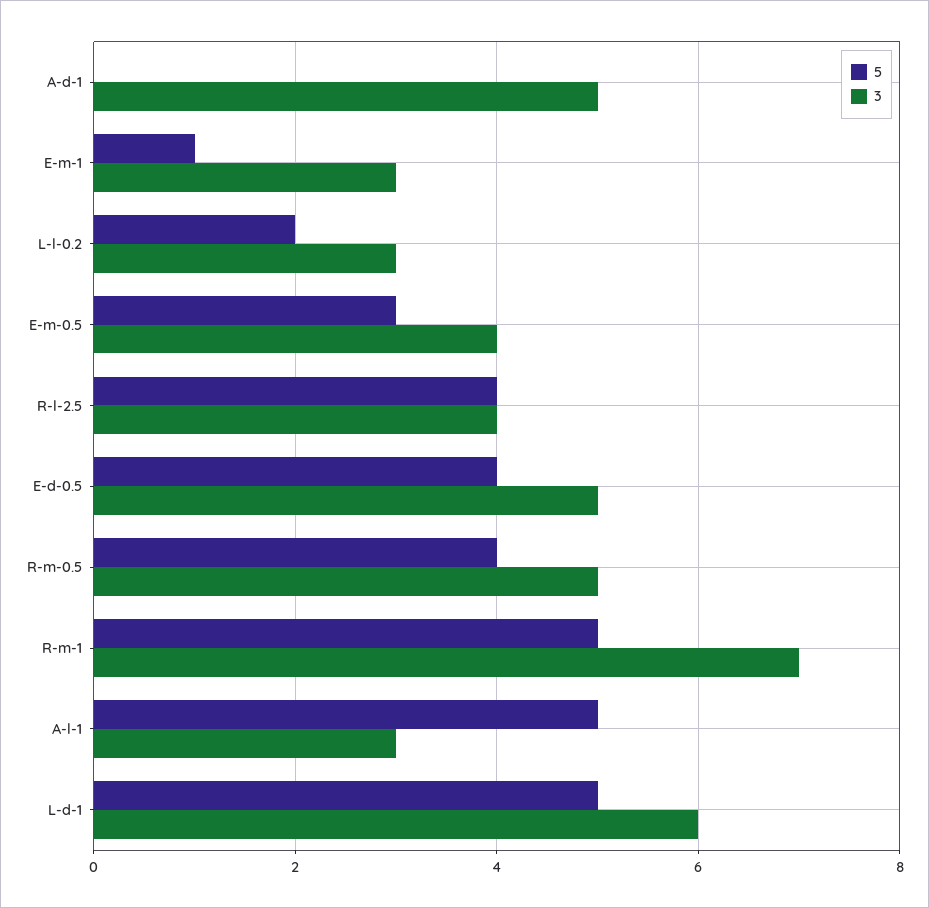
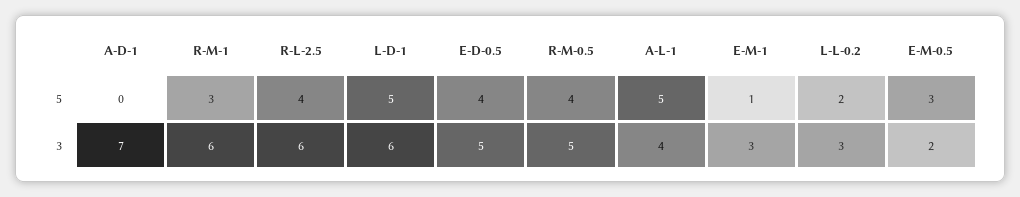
3, A-d-1: 5 -> 7
3, E-m-0.5: 4 -> 2
3, R-l-2.5: 4 -> 6
5, R-m-1: 5 -> 3
3, R-m-1: 7 -> 6
3, A-l-1: 3 -> 4

